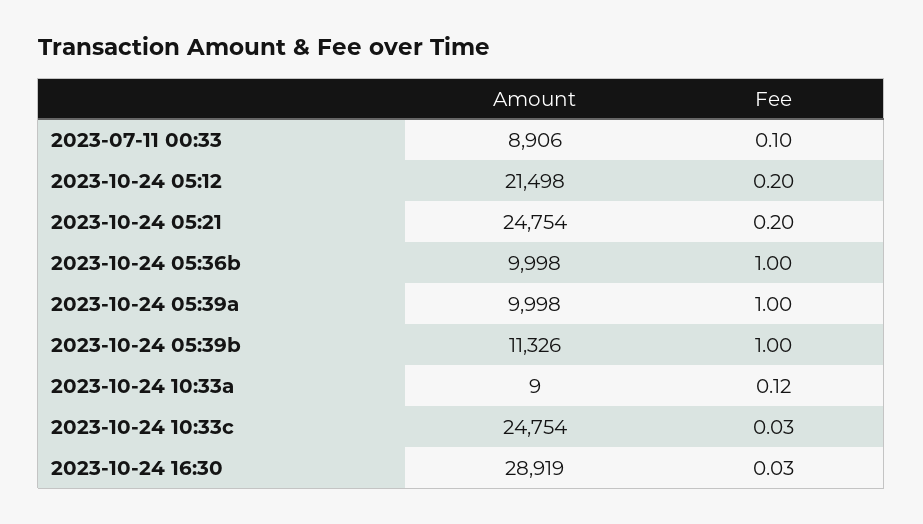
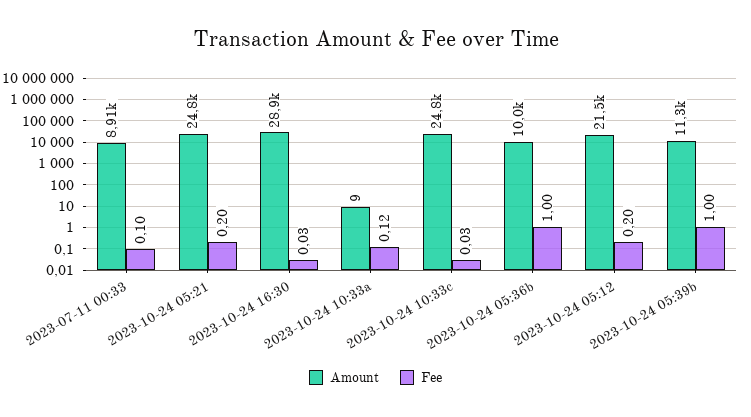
Amount, 2023-10-24 05:39a: 9998 -> none
Fee, 2023-10-24 05:39a: 1 -> none

